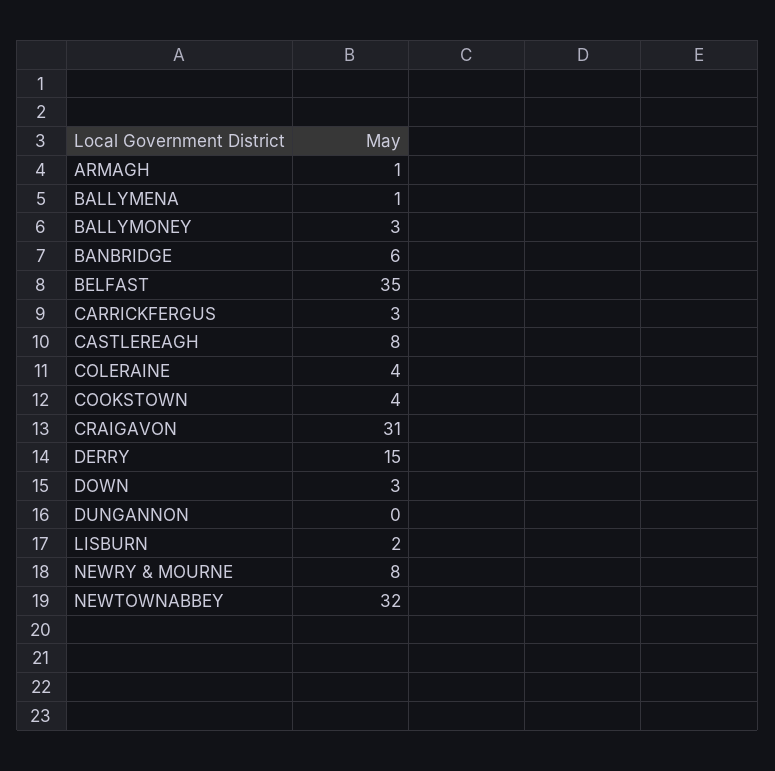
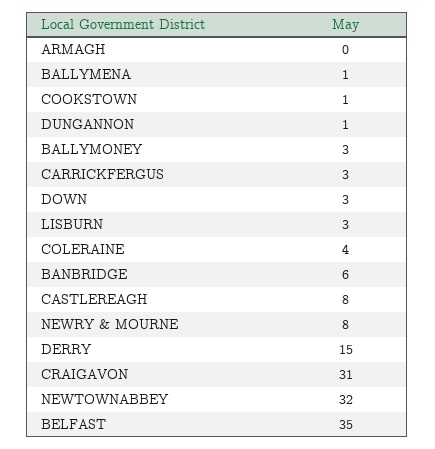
ARMAGH: 1 -> 0
COOKSTOWN: 4 -> 1
DUNGANNON: 0 -> 1
LISBURN: 2 -> 3

